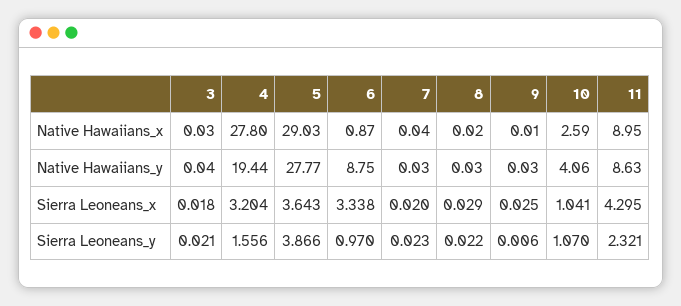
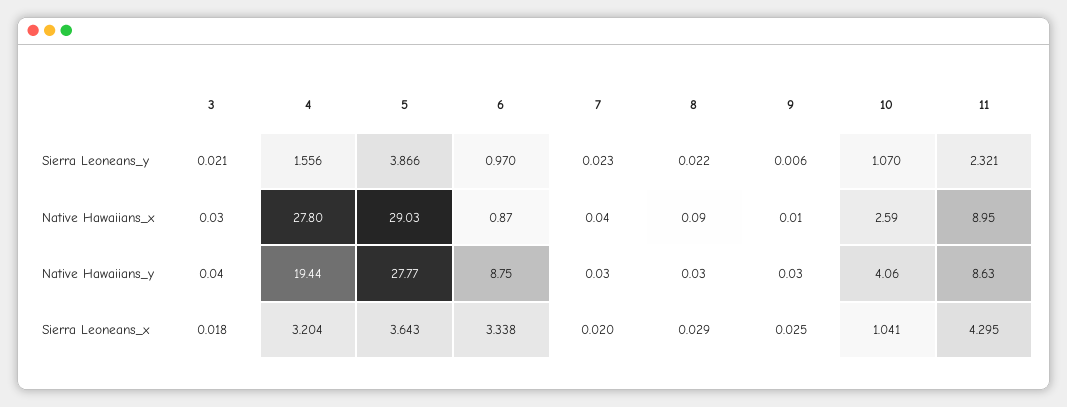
8, Native Hawaiians_x: 0.02 -> 0.09

